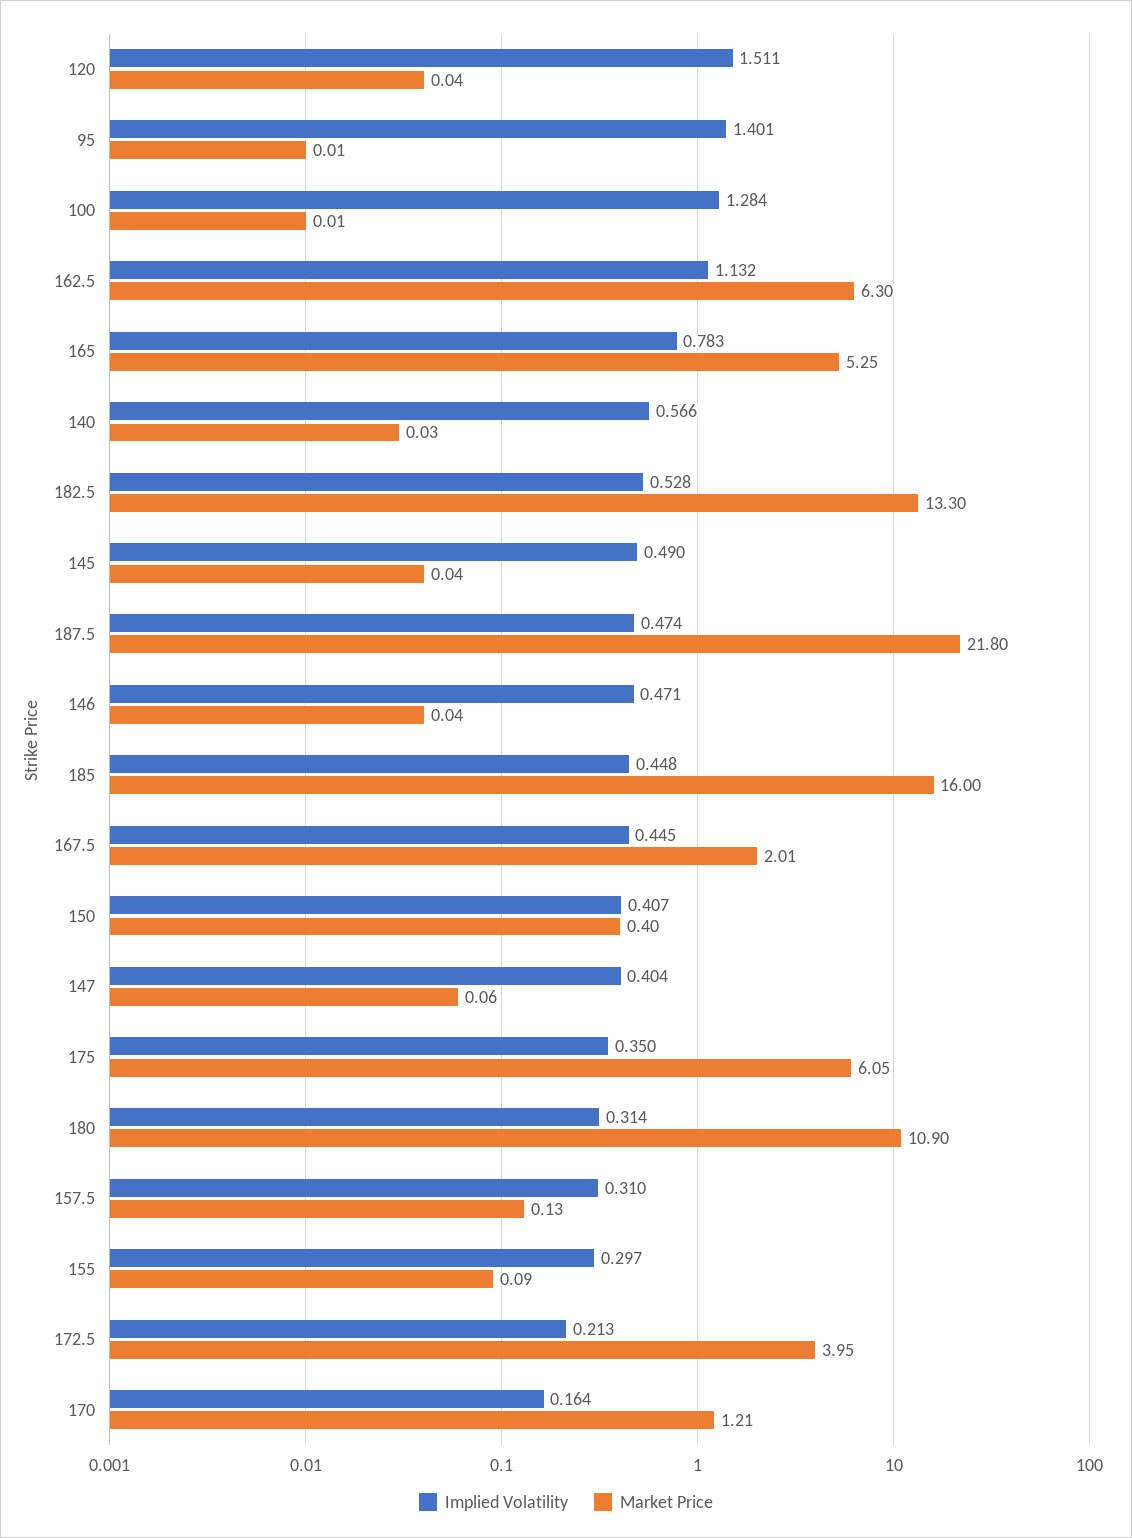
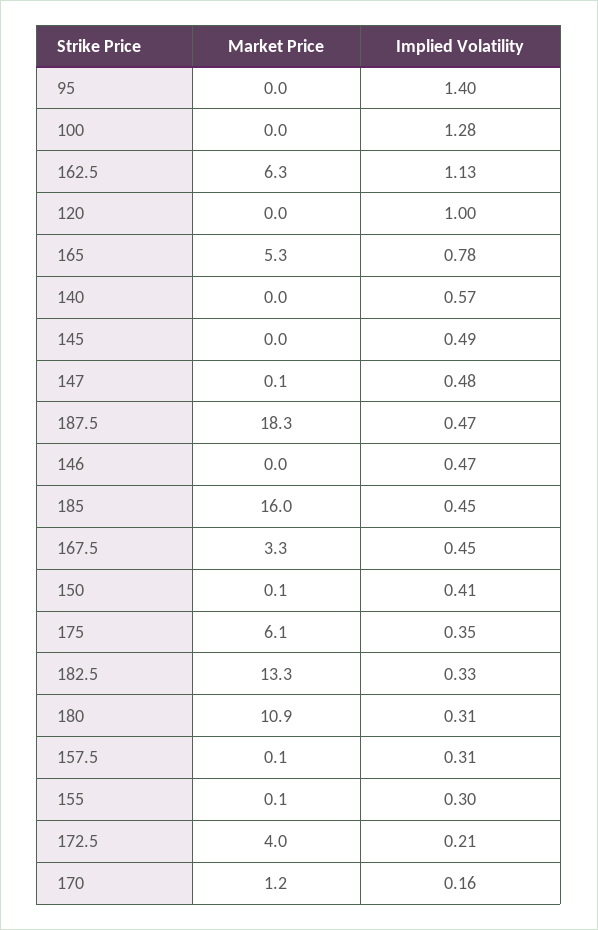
Implied Volatility, 120: 1.511 -> 1
Implied Volatility, 182.5: 0.528 -> 0.33
Market Price, 187.5: 21.8 -> 18.3
Market Price, 167.5: 2.01 -> 3.3
Market Price, 150: 0.4 -> 0.1
Implied Volatility, 147: 0.404 -> 0.48

